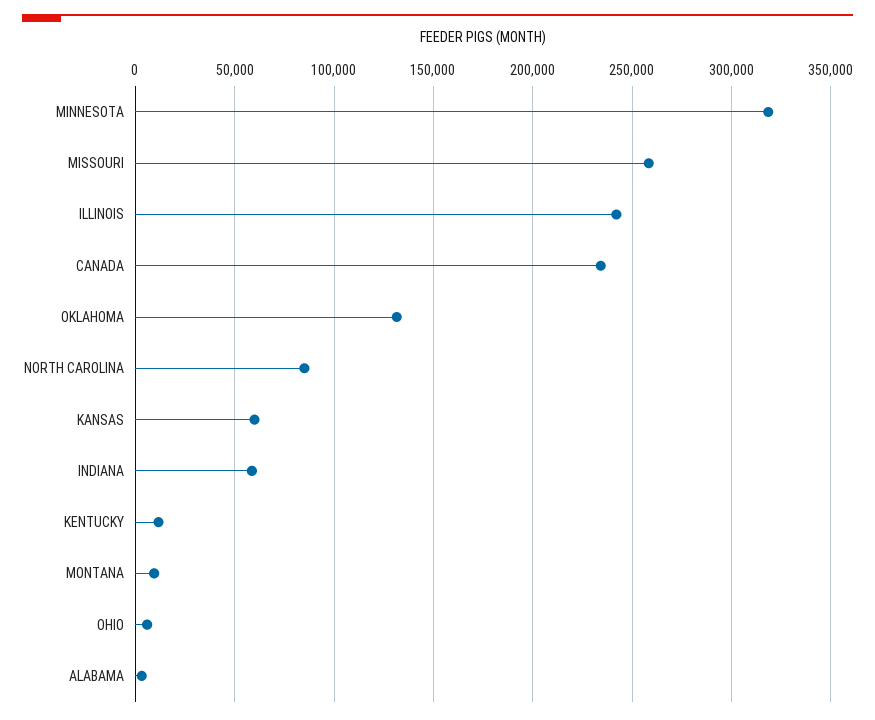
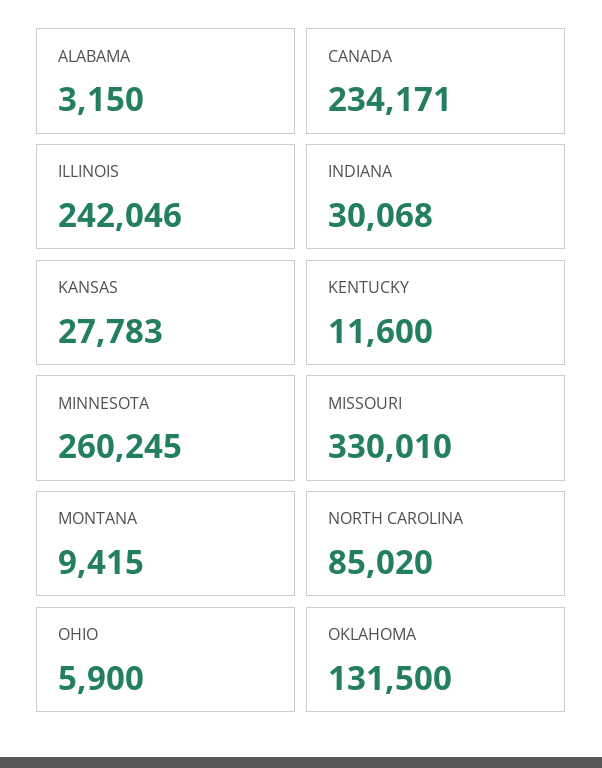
MINNESOTA: 320000 -> 260245
MISSOURI: 260000 -> 330010
KANSAS: 60000 -> 27783
INDIANA: 60000 -> 30068

